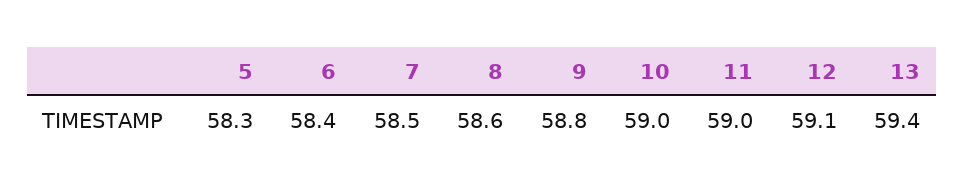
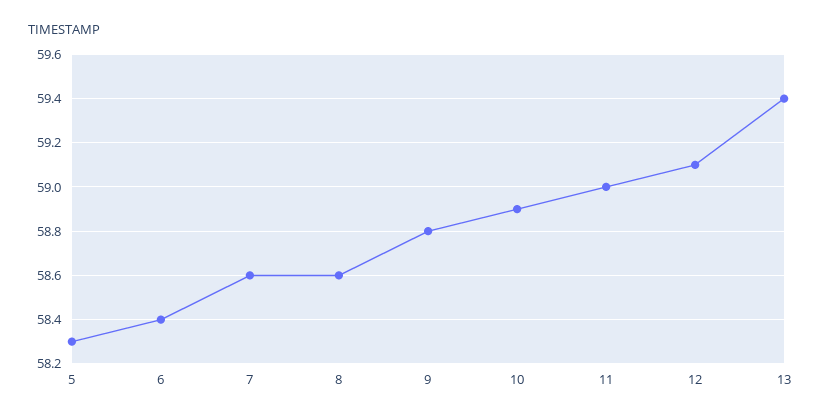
7: 58.5 -> 58.6
10: 59 -> 58.9

